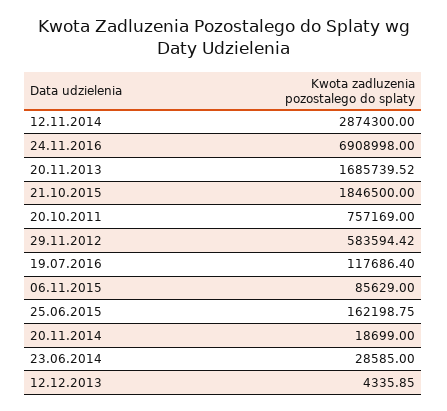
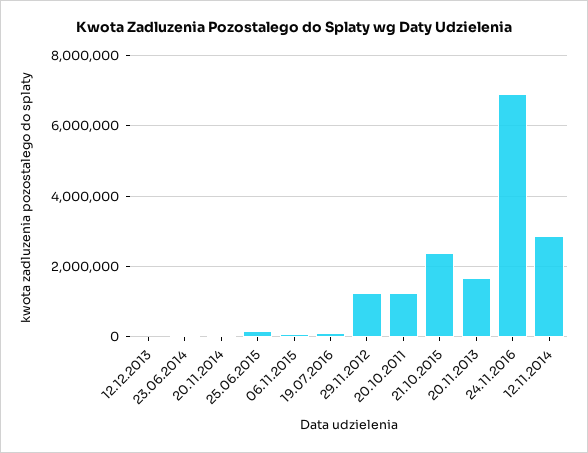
21.10.2015: 1846500 -> 2400000
20.10.2011: 757169 -> 1200000
29.11.2012: 583594.42 -> 1200000

